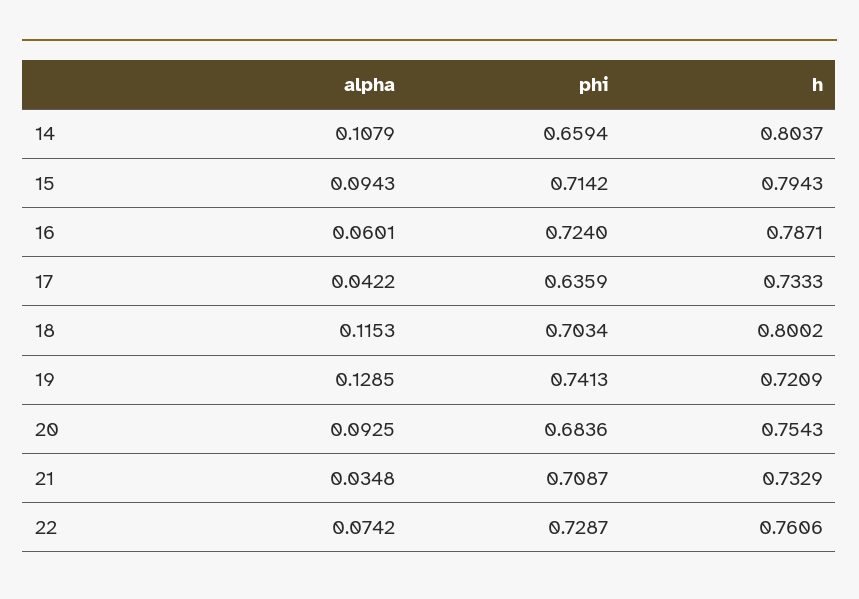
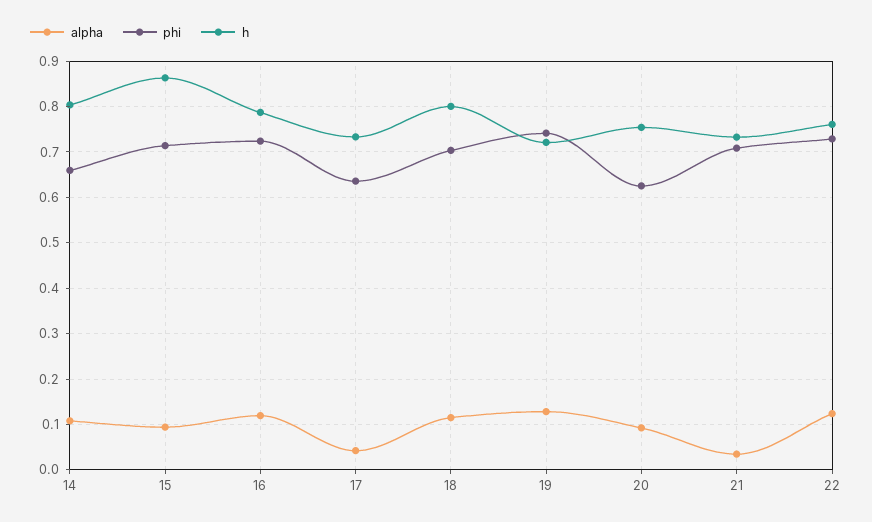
h, 15: 0.7943 -> 0.86
alpha, 16: 0.0601 -> 0.12
phi, 20: 0.6836 -> 0.62
alpha, 22: 0.0742 -> 0.12

